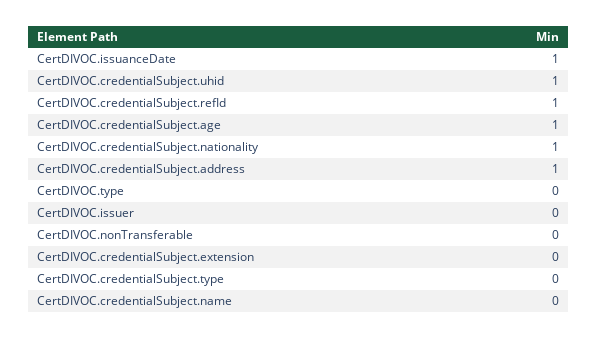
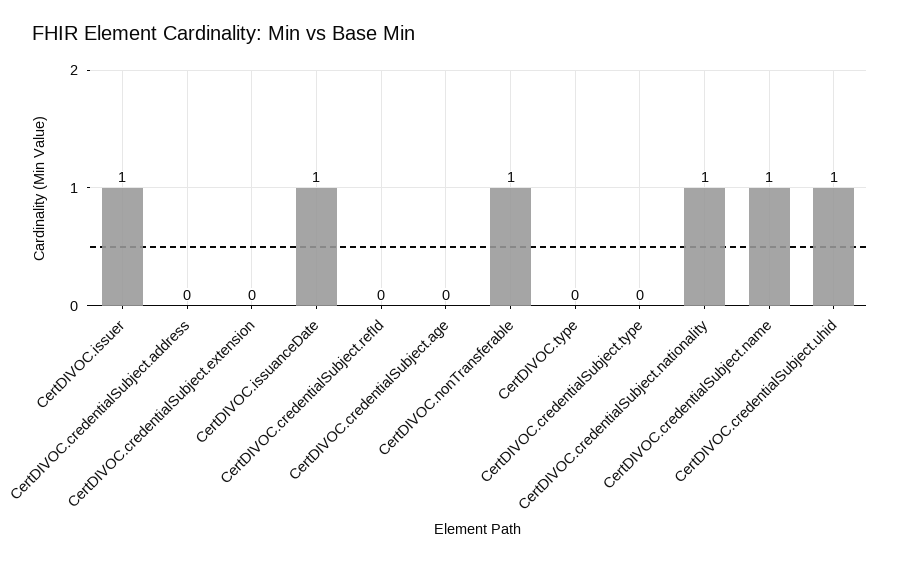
CertDIVOC.credentialSubject.refId: 1 -> 0
CertDIVOC.credentialSubject.age: 1 -> 0
CertDIVOC.credentialSubject.address: 1 -> 0
CertDIVOC.issuer: 0 -> 1
CertDIVOC.nonTransferable: 0 -> 1
CertDIVOC.credentialSubject.name: 0 -> 1

